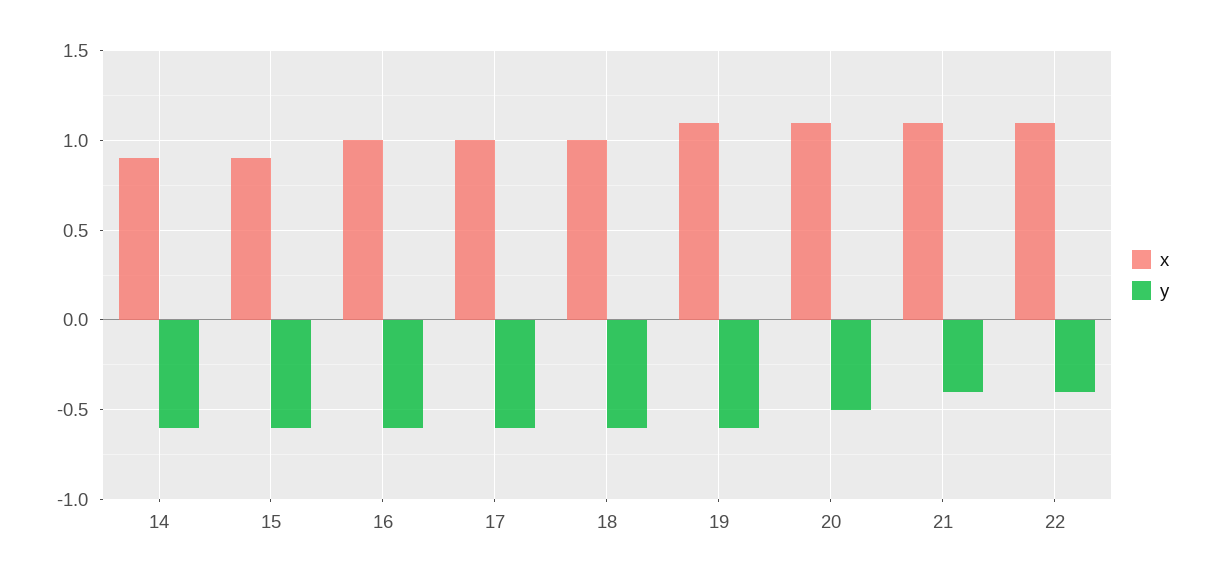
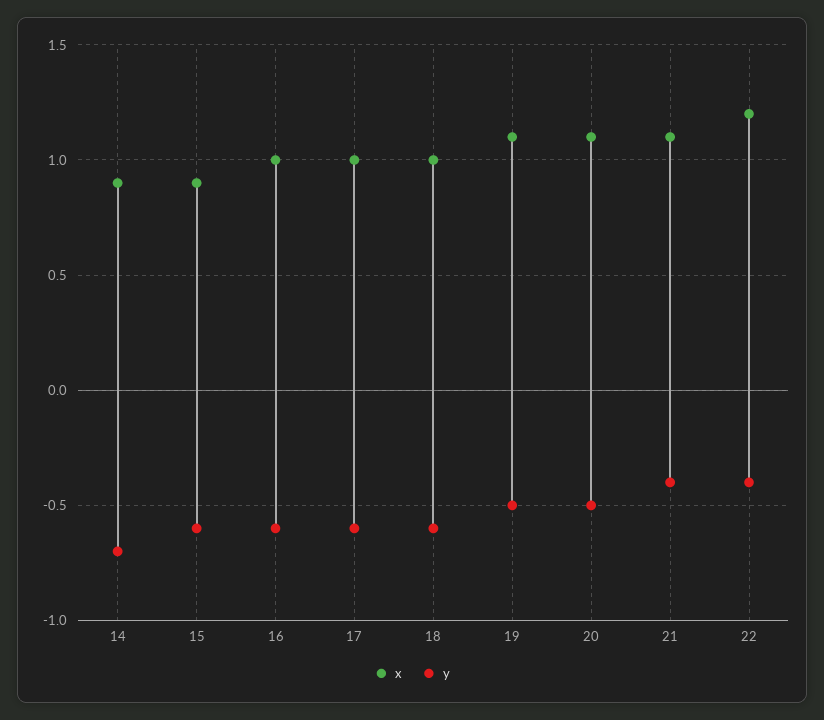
y, 14: -0.6 -> -0.7
y, 19: -0.6 -> -0.5
x, 22: 1.1 -> 1.2

